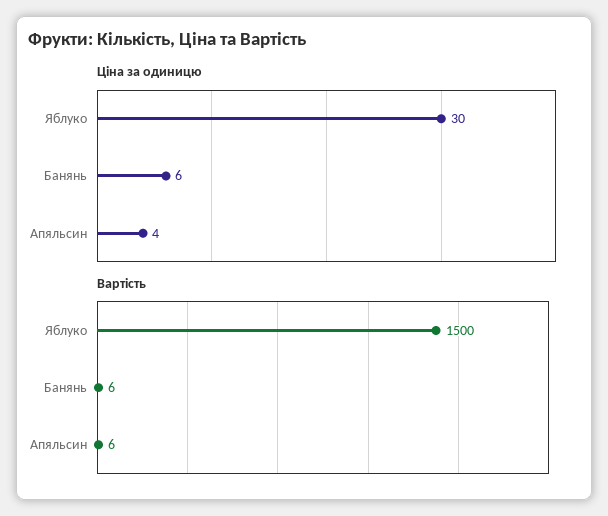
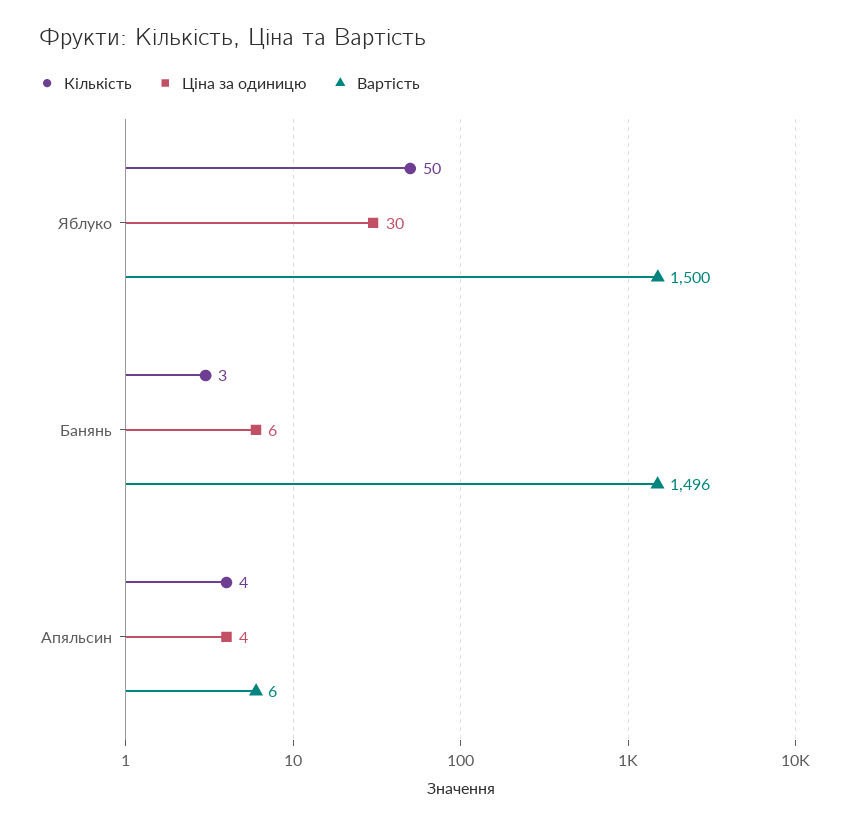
Вартість, Банянь: 6 -> 1496
Кількість, Яблуко: none -> 50
Кількість, Банянь: none -> 3
Кількість, Апяльсин: none -> 4

